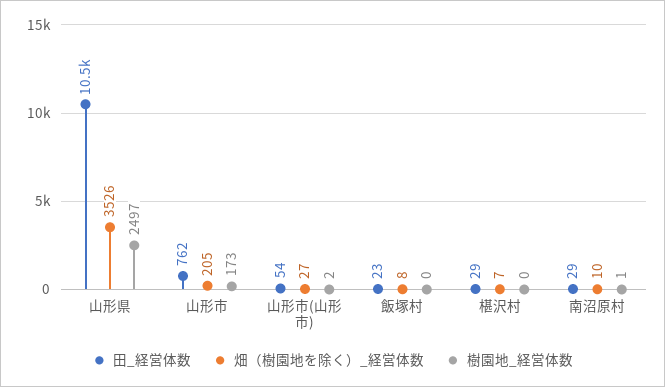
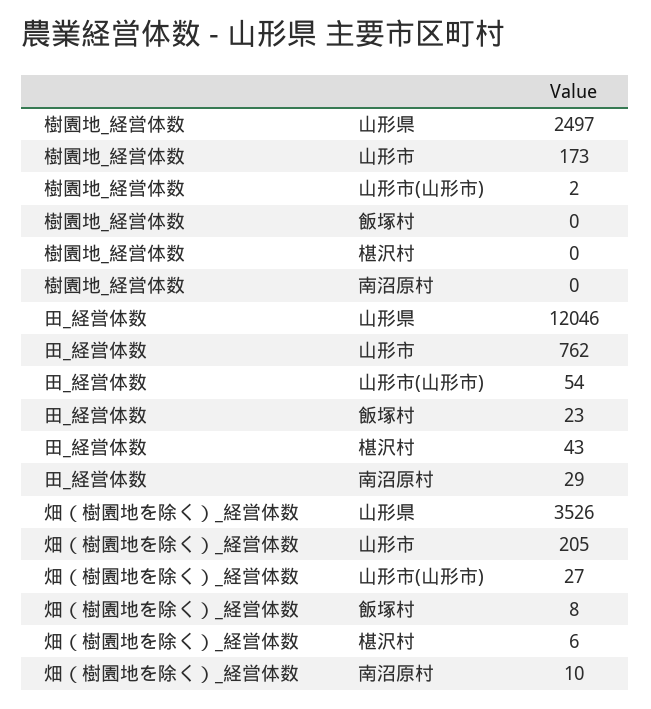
田_経営体数, 山形県: 10500 -> 12046
田_経営体数, 椹沢村: 29 -> 43
畑（樹園地を除く）_経営体数, 椹沢村: 7 -> 6
樹園地_経営体数, 南沼原村: 1 -> 0

